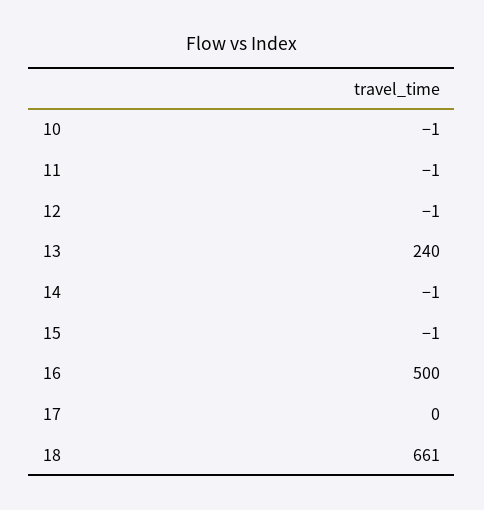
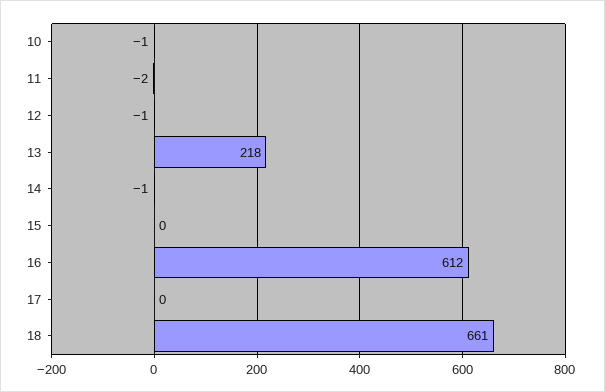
11: -1 -> -2
13: 240 -> 218
15: -1 -> 0
16: 500 -> 612

